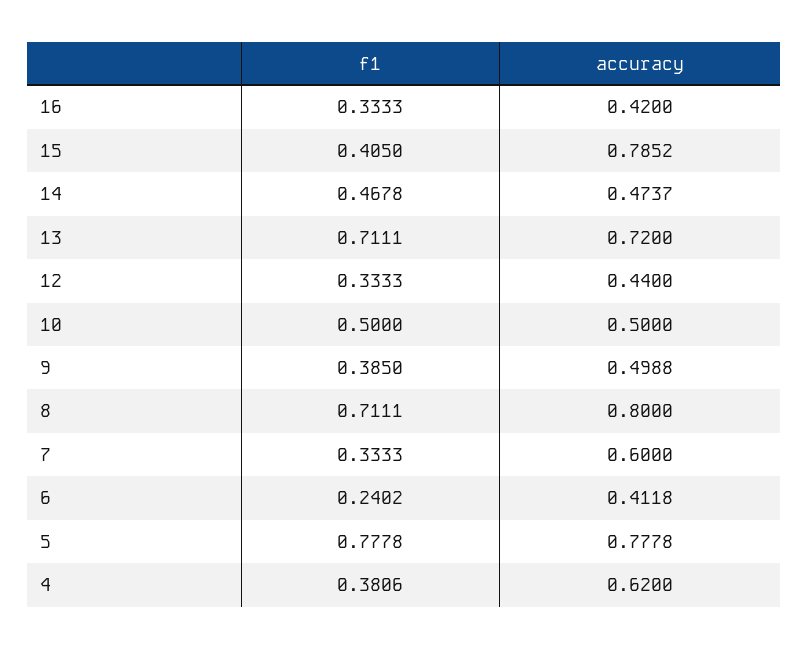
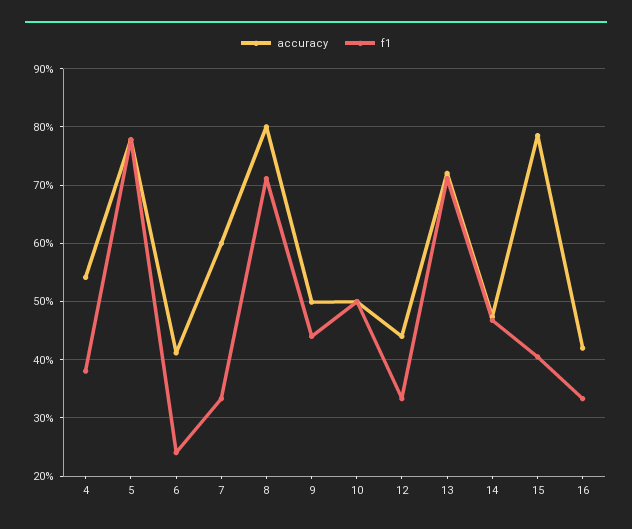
f1, 9: 0.385 -> 0.44
accuracy, 4: 0.62 -> 0.54

